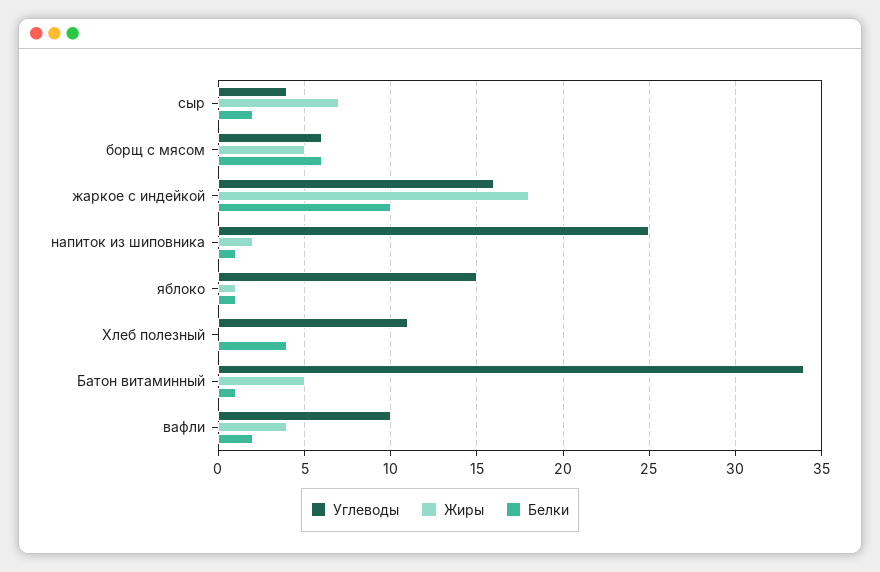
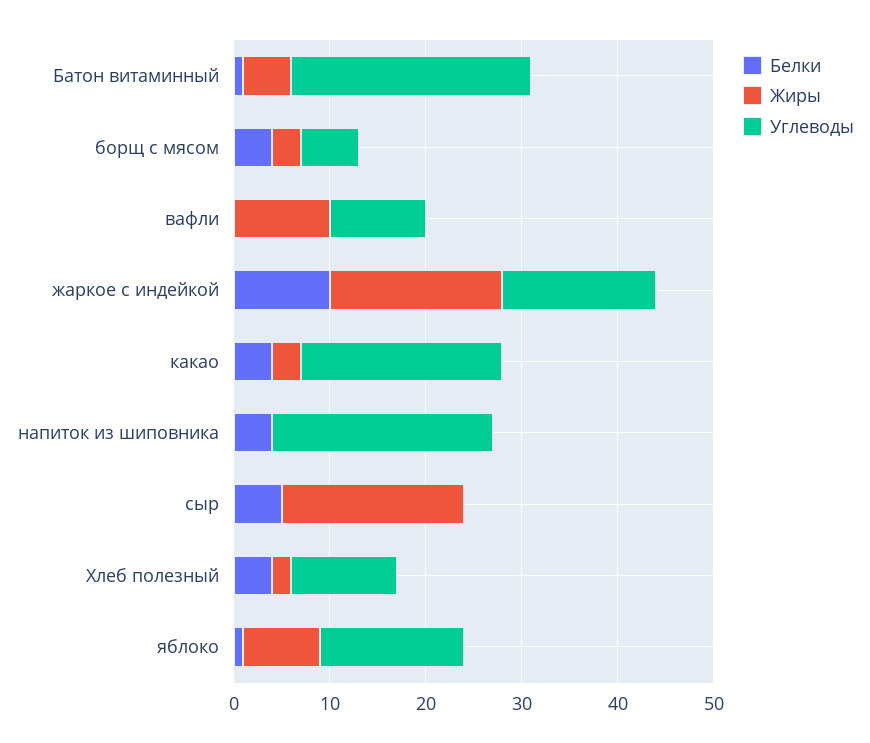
Углеводы, сыр: 4 -> 0
Жиры, сыр: 7 -> 19
Белки, сыр: 2 -> 5
Жиры, борщ с мясом: 5 -> 3
Белки, борщ с мясом: 6 -> 4
Углеводы, напиток из шиповника: 25 -> 23
Жиры, напиток из шиповника: 2 -> 0
Белки, напиток из шиповника: 1 -> 4
Жиры, яблоко: 1 -> 8
Жиры, Хлеб полезный: 0 -> 2
Углеводы, Батон витаминный: 34 -> 25
Жиры, вафли: 4 -> 10
Белки, вафли: 2 -> 0
Белки, какао: none -> 4
Жиры, какао: none -> 3
Углеводы, какао: none -> 21

